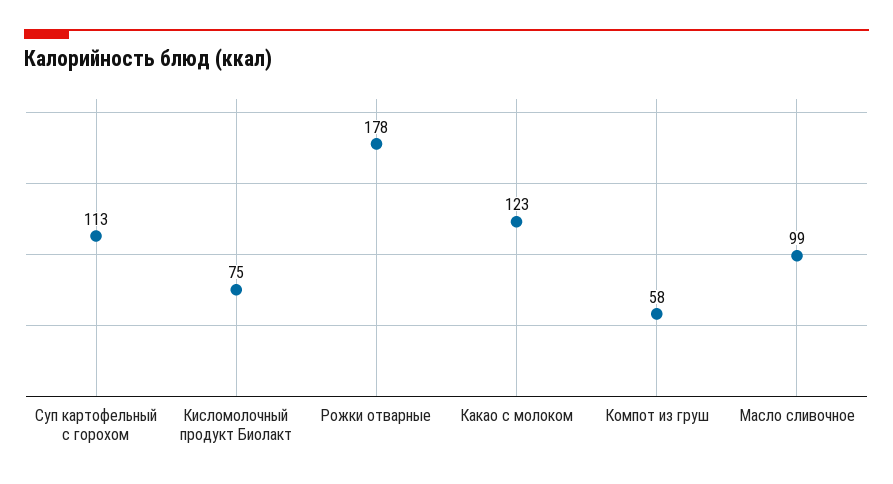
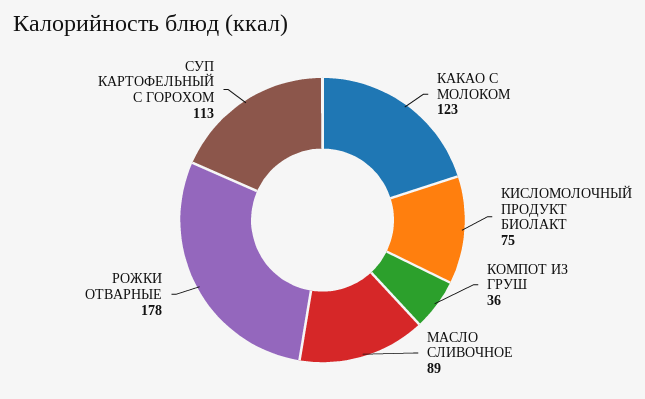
Компот из груш: 58 -> 36
Масло сливочное: 99 -> 89

